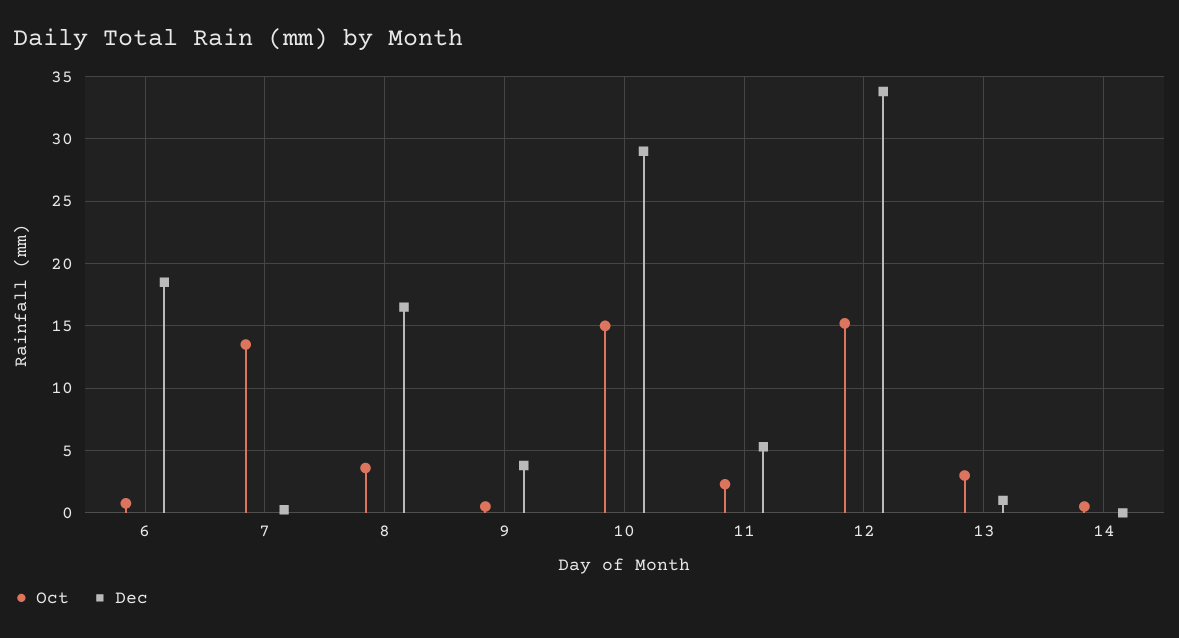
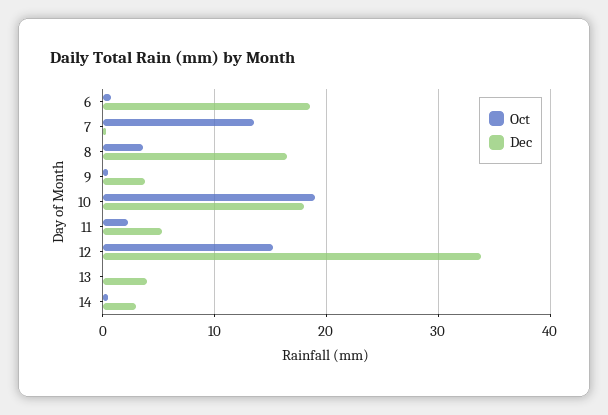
Oct, 10: 15 -> 19
Dec, 10: 29 -> 18
Oct, 13: 3 -> 0
Dec, 13: 1 -> 4
Dec, 14: 0 -> 3

